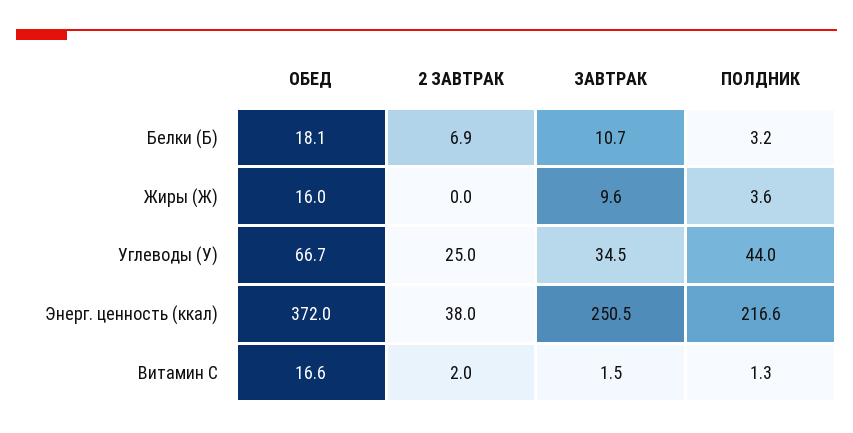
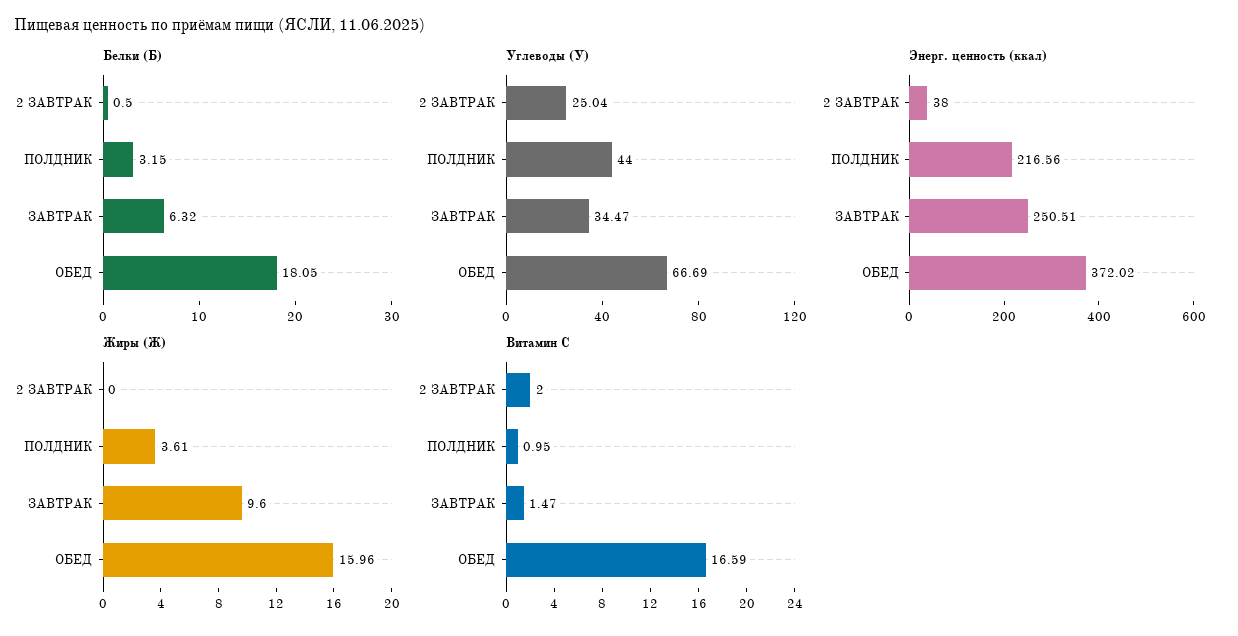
Белки (Б), 2 ЗАВТРАК: 6.9 -> 0.5
Белки (Б), ЗАВТРАК: 10.7 -> 6.32
Витамин С, ПОЛДНИК: 1.3 -> 0.95

